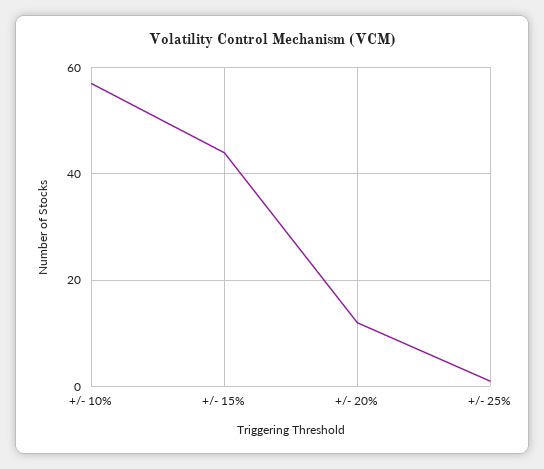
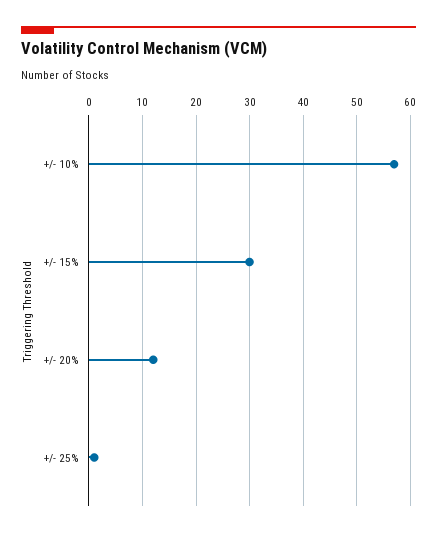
+/- 15%: 45 -> 30

